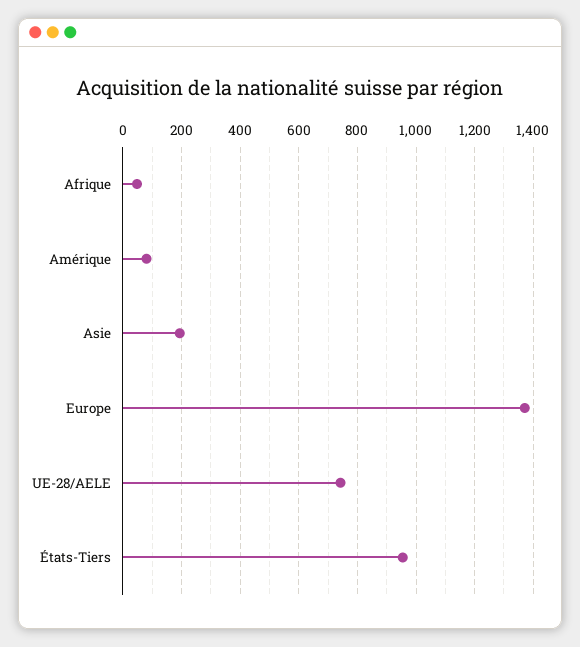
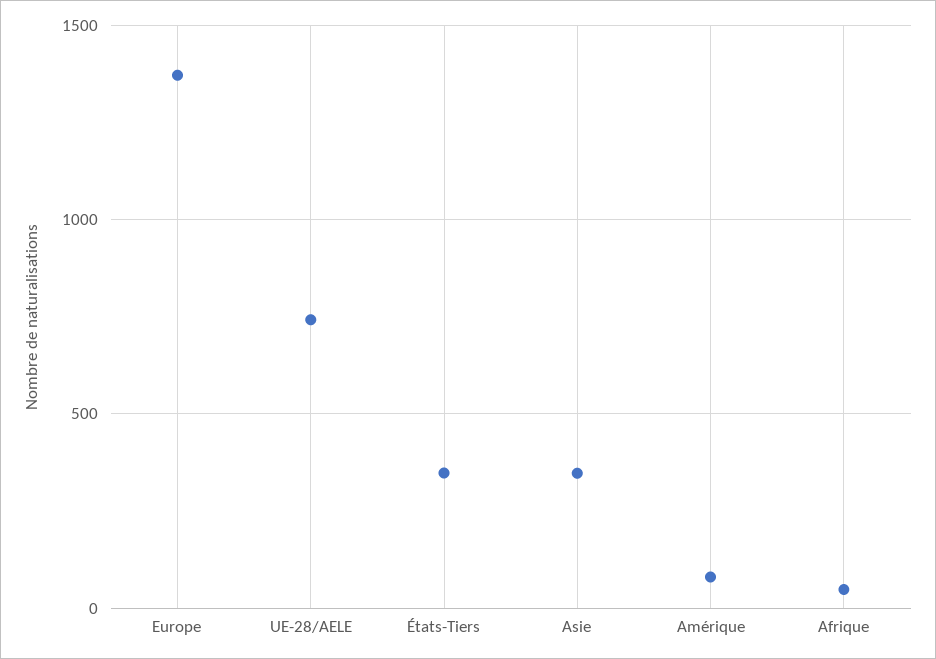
Asie: 200 -> 350
États-Tiers: 950 -> 350

